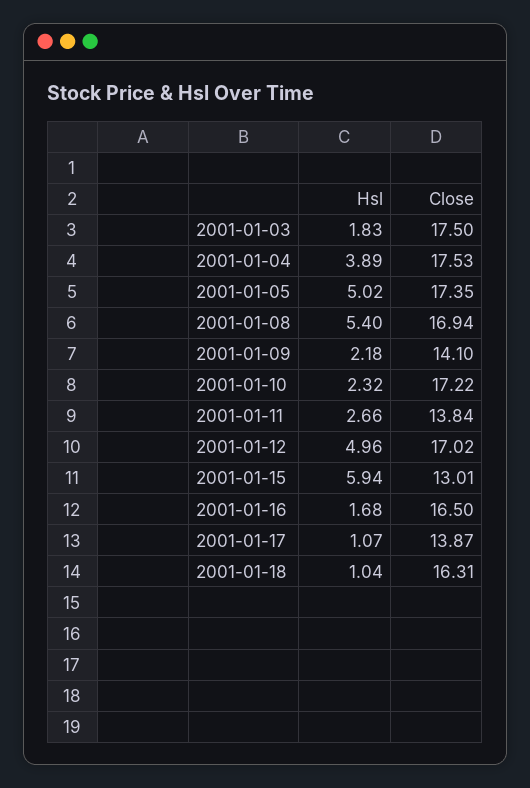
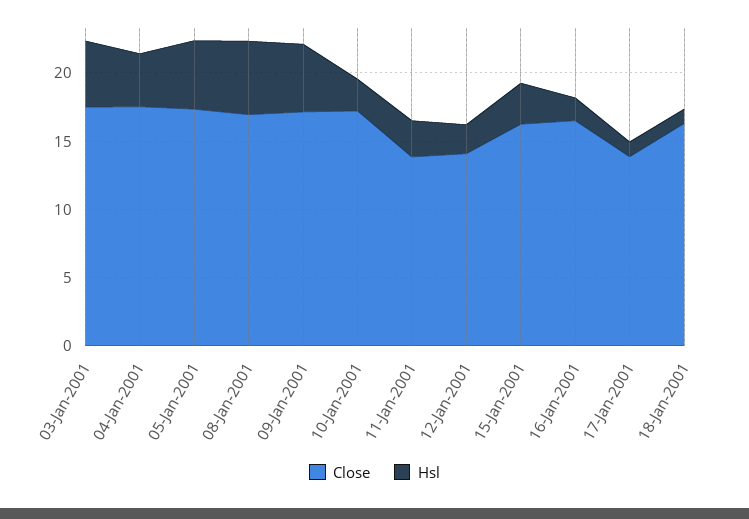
Hsl, 2001-01-03: 1.83 -> 5
Hsl, 2001-01-09: 2.18 -> 5
Close, 2001-01-09: 14.1 -> 17
Hsl, 2001-01-12: 4.96 -> 2
Close, 2001-01-12: 17.02 -> 14
Hsl, 2001-01-15: 5.94 -> 3
Close, 2001-01-15: 13.01 -> 16

